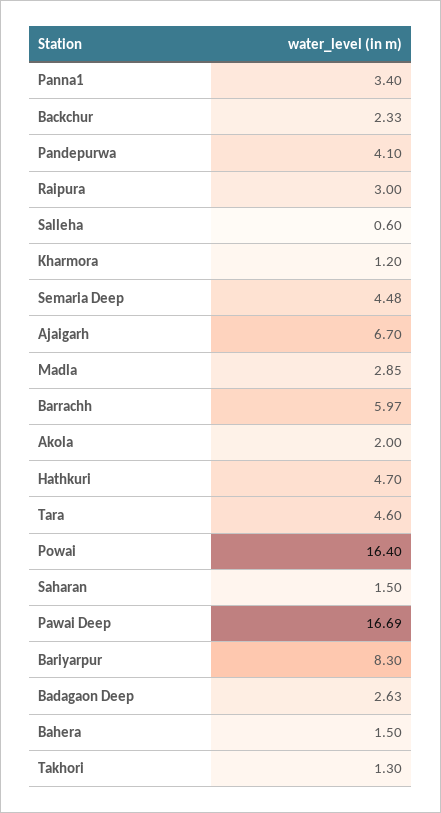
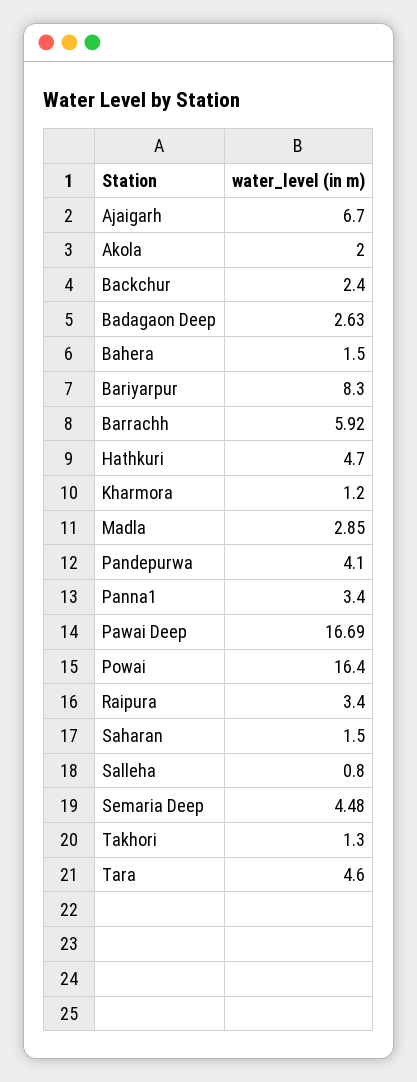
Backchur: 2.33 -> 2.4
Raipura: 3 -> 3.4
Salleha: 0.6 -> 0.8
Barrachh: 5.97 -> 5.92

